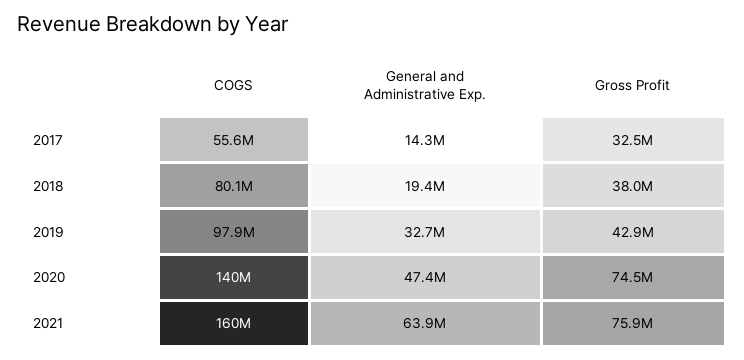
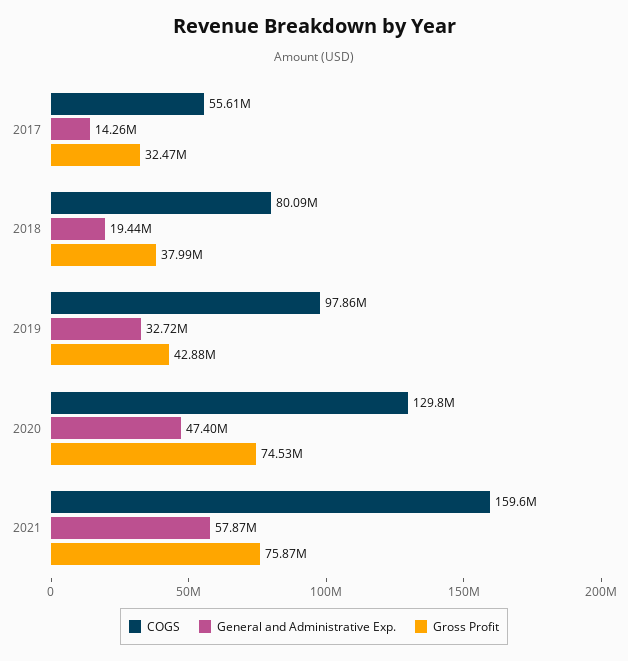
COGS, 2020: 140000000 -> 129800000
General and Administrative Exp., 2021: 63900000 -> 57870000

